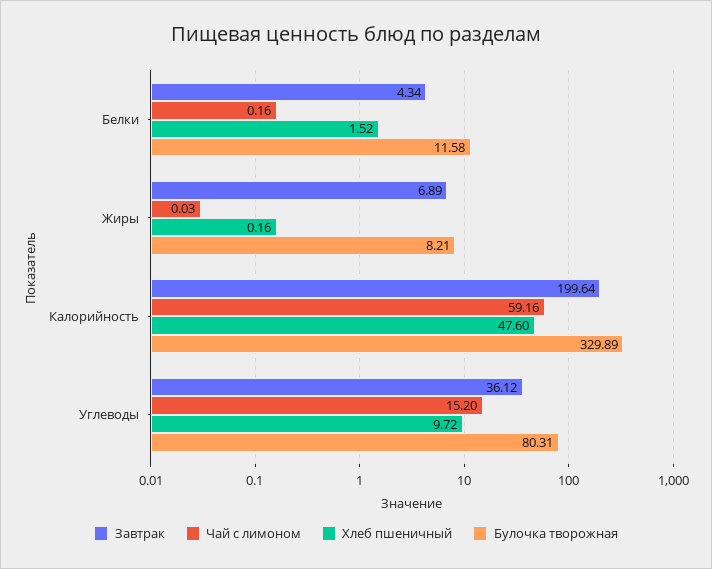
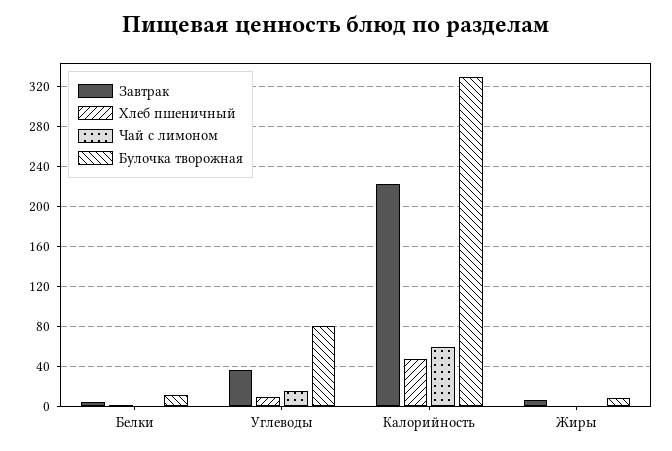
Завтрак, Калорийность: 199.64 -> 220

